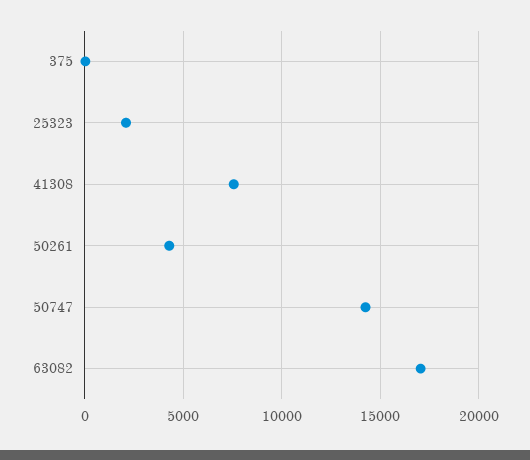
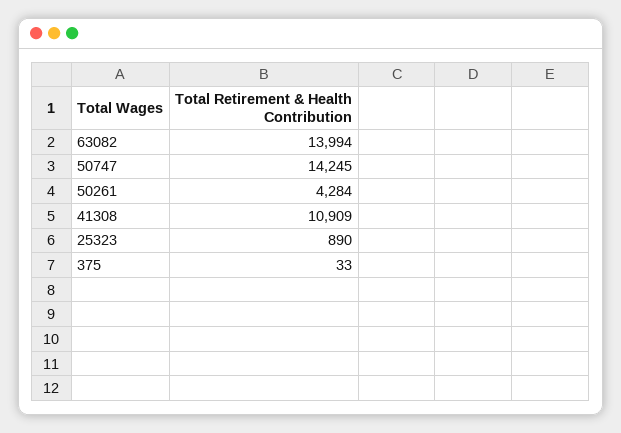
25323: 2000 -> 890
41308: 7500 -> 10909
63082: 17000 -> 13994

